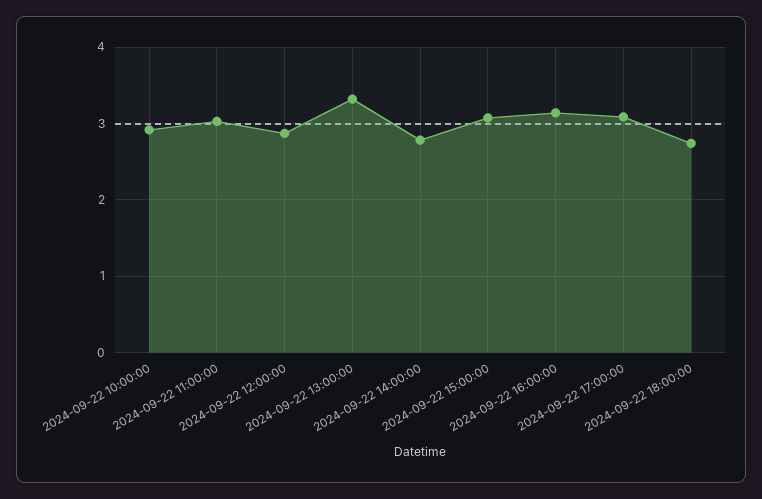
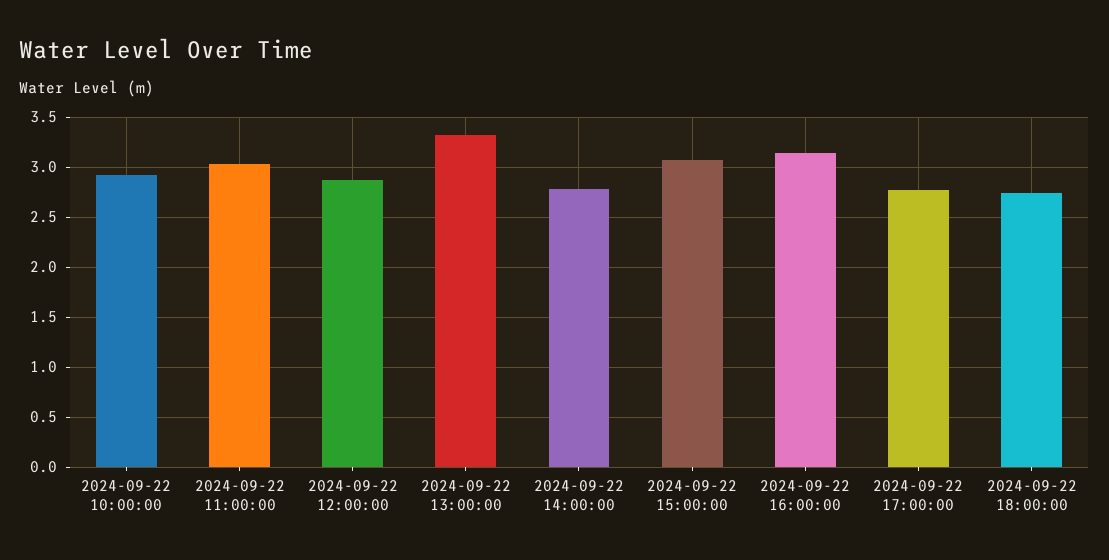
2024-09-22 17:00:00: 3.1 -> 2.8

